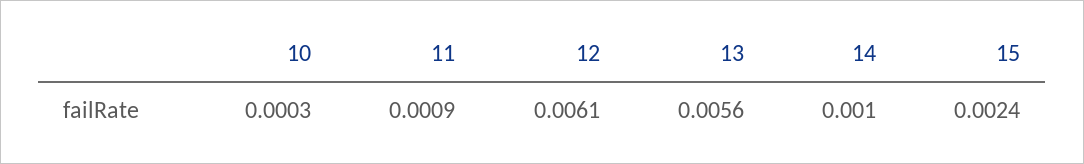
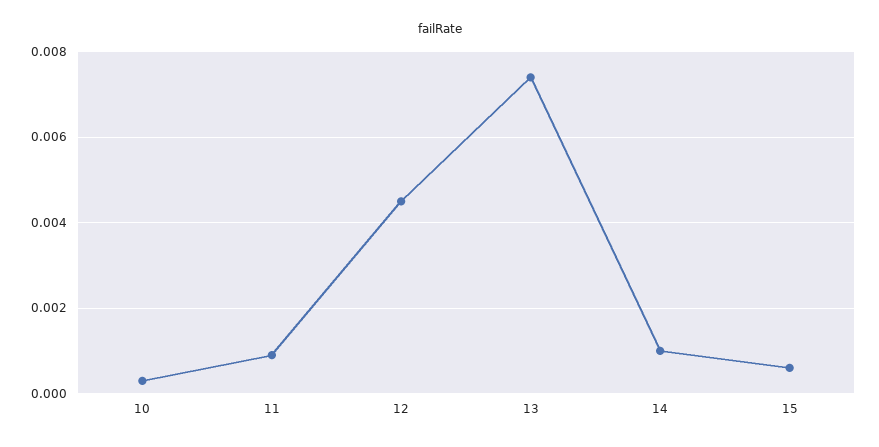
12: 0.0061 -> 0.0045
13: 0.0056 -> 0.0075
15: 0.0024 -> 0.0005

